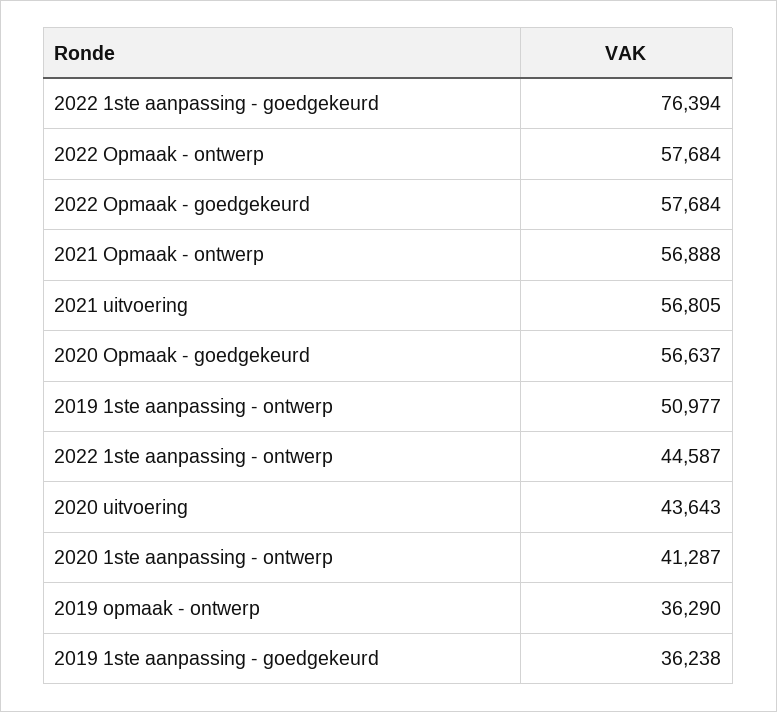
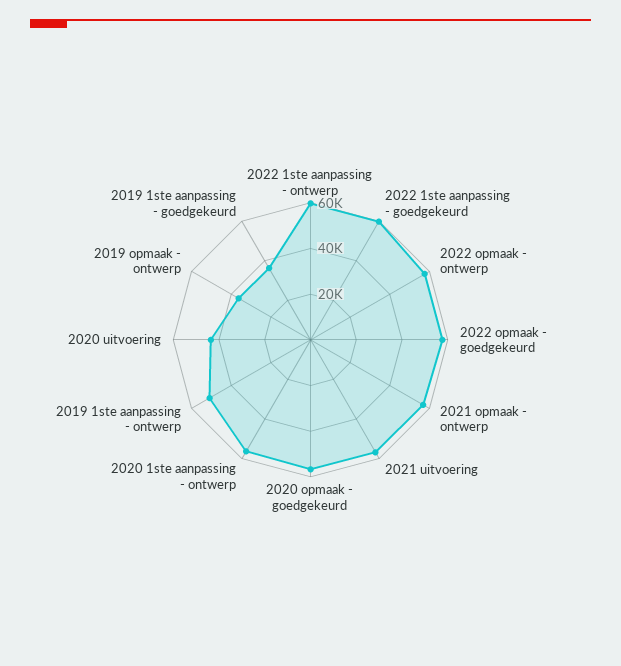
2022 1ste aanpassing - goedgekeurd: 76394 -> 60000
2022 1ste aanpassing - ontwerp: 44587 -> 60000
2020 1ste aanpassing - ontwerp: 41287 -> 55000

